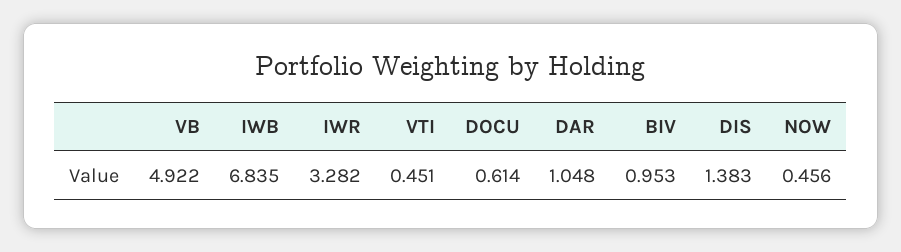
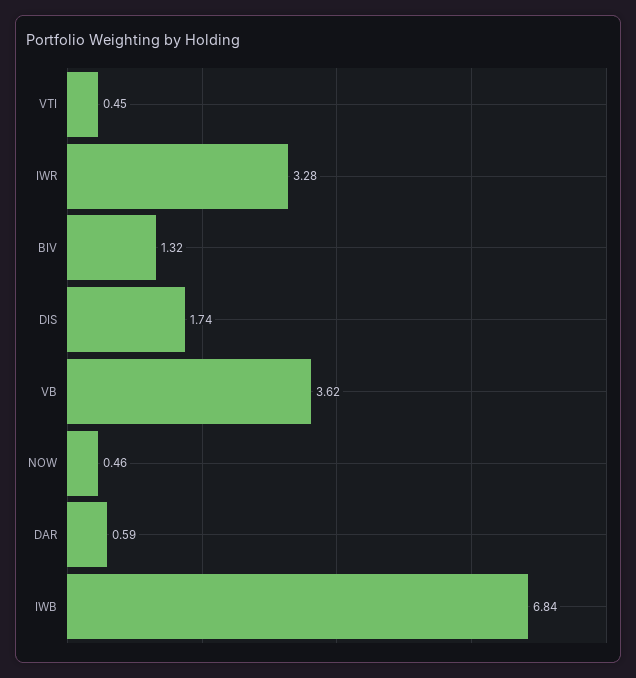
VB: 4.922 -> 3.62
DOCU: 0.614 -> none
DAR: 1.048 -> 0.59
BIV: 0.953 -> 1.32
DIS: 1.383 -> 1.74

